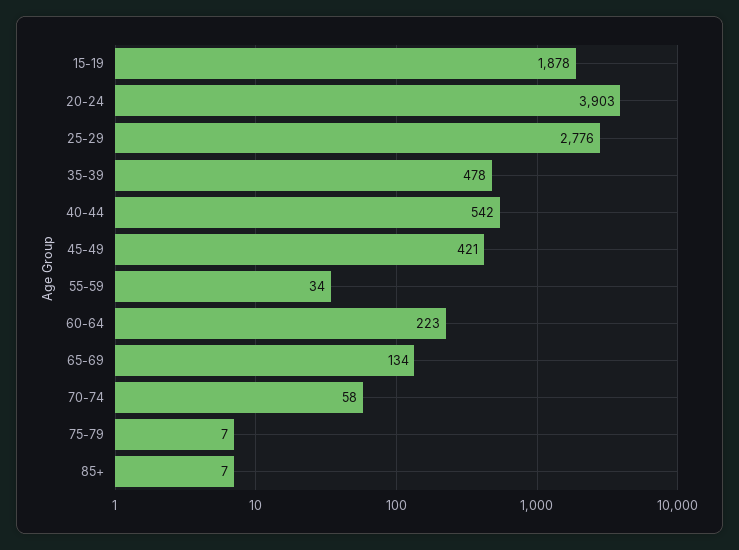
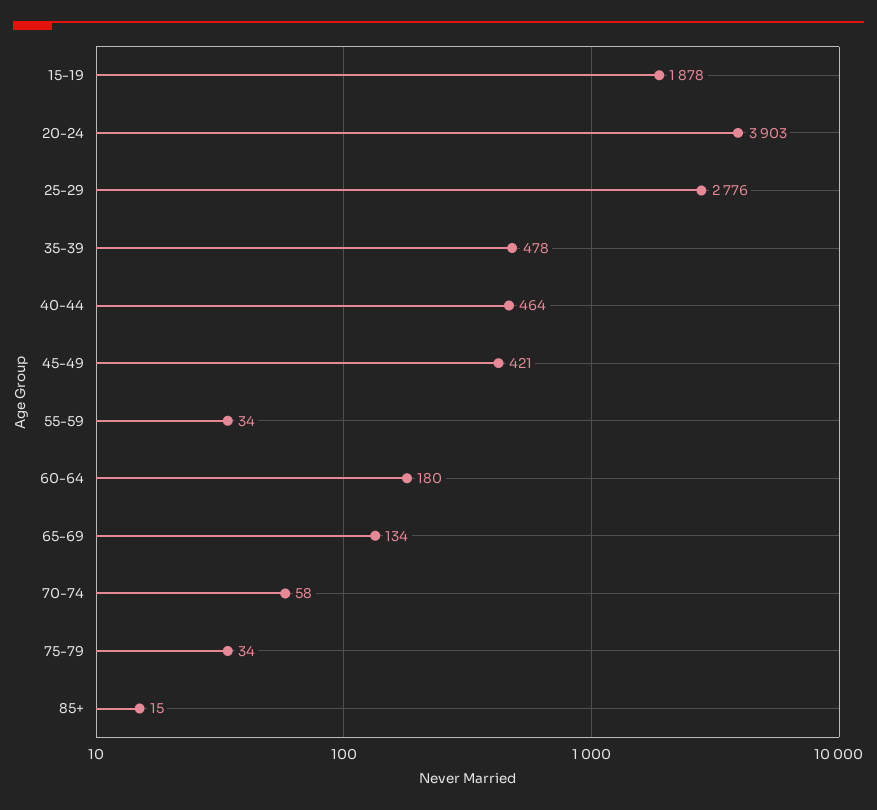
40-44: 542 -> 464
60-64: 223 -> 180
75-79: 7 -> 34
85+: 7 -> 15

